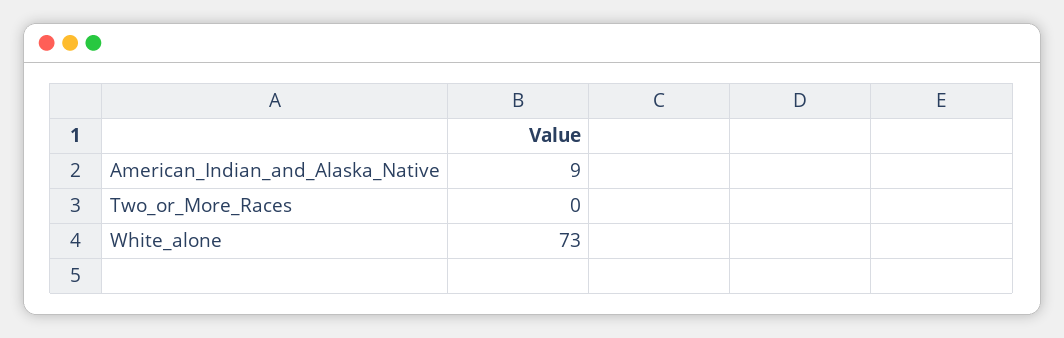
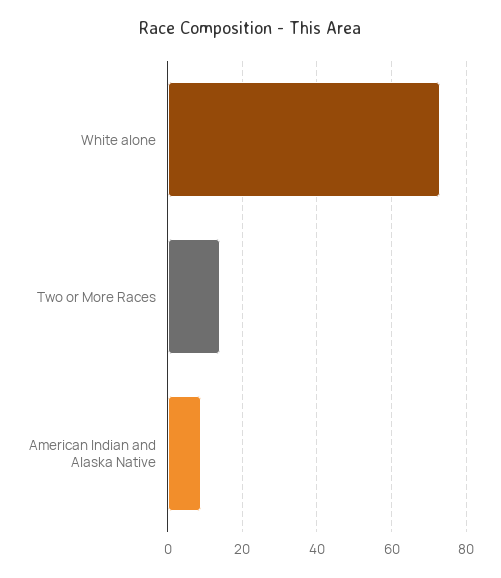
Two_or_More_Races: 0 -> 15

